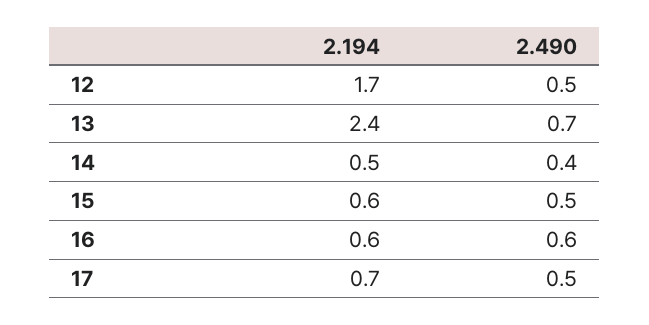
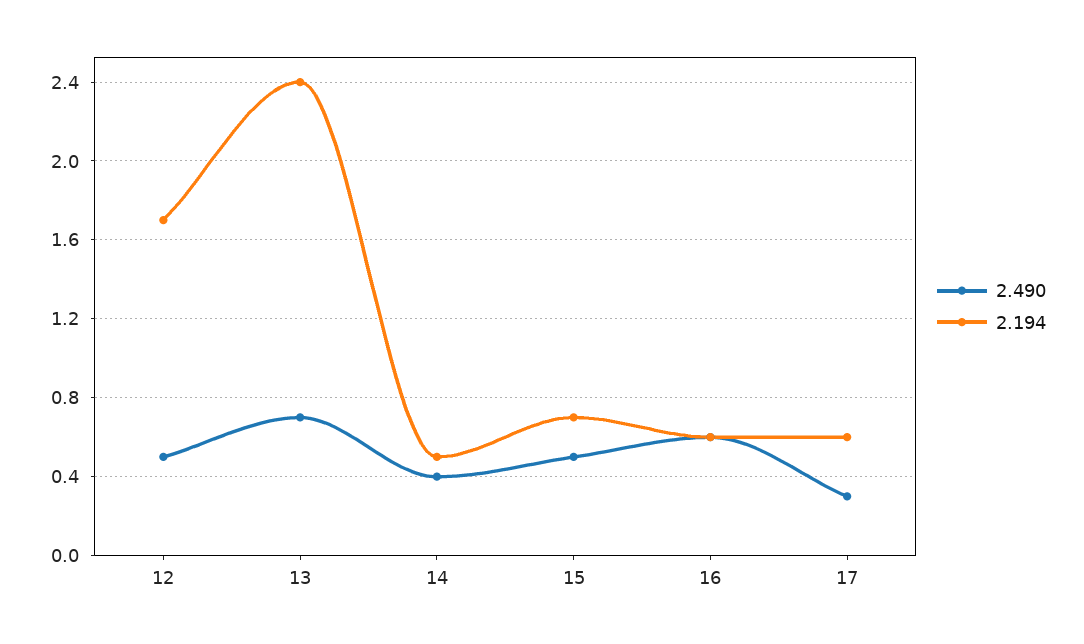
2.194, 15: 0.6 -> 0.7
2.194, 17: 0.7 -> 0.6
2.490, 17: 0.5 -> 0.3

